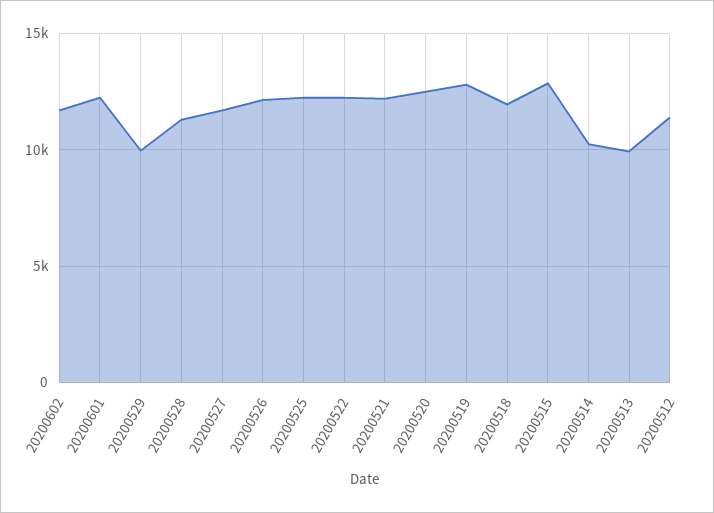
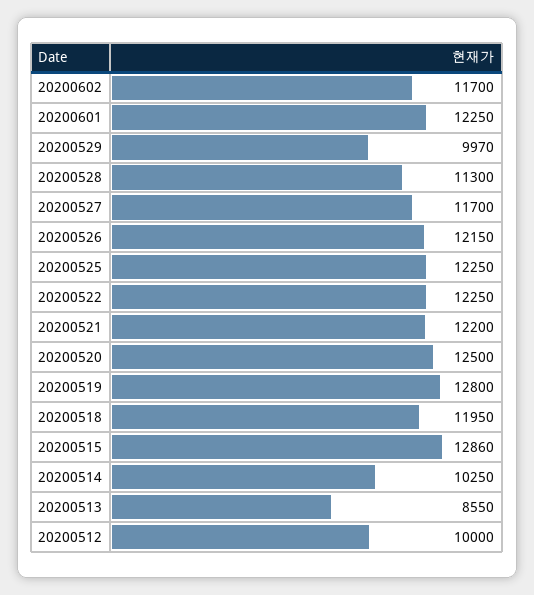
20200513: 10000 -> 8550
20200512: 11500 -> 10000

